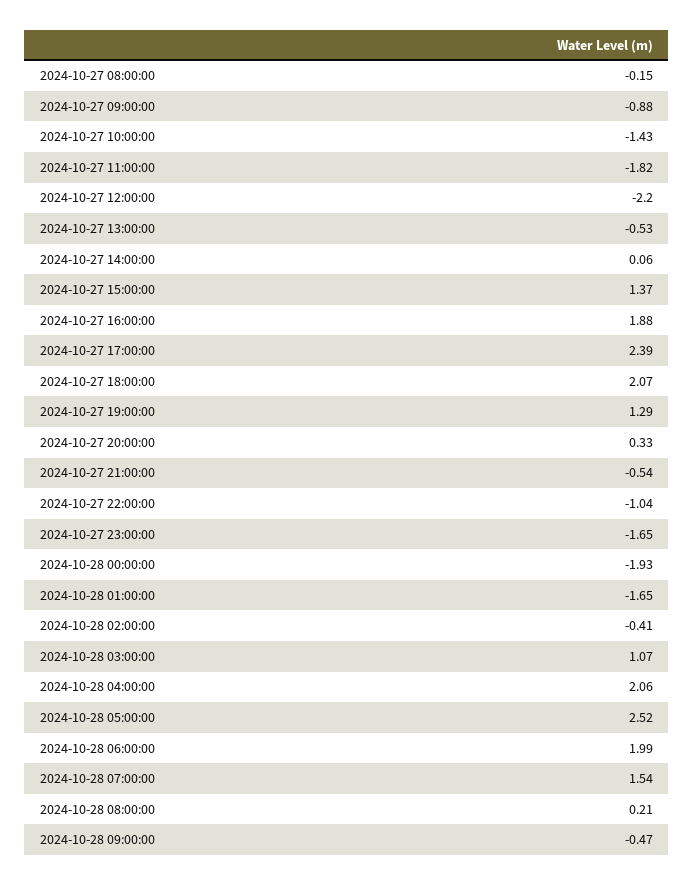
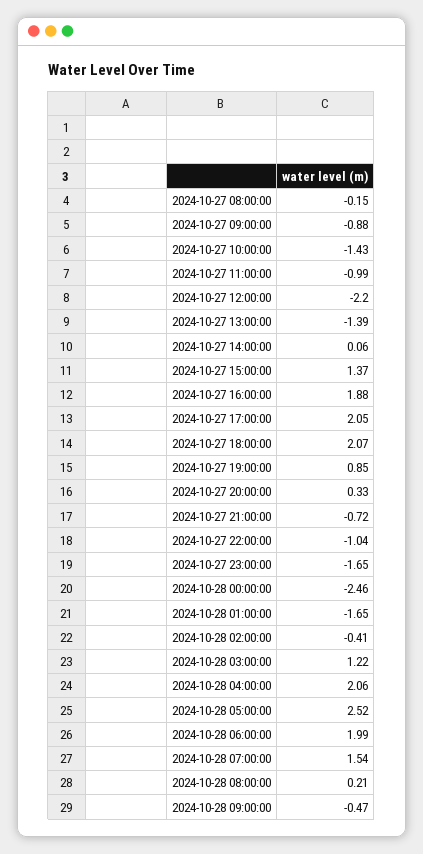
2024-10-27 11:00:00: -1.82 -> -0.99
2024-10-27 13:00:00: -0.53 -> -1.39
2024-10-27 17:00:00: 2.39 -> 2.05
2024-10-27 19:00:00: 1.29 -> 0.85
2024-10-27 21:00:00: -0.54 -> -0.72
2024-10-28 00:00:00: -1.93 -> -2.46
2024-10-28 03:00:00: 1.07 -> 1.22

